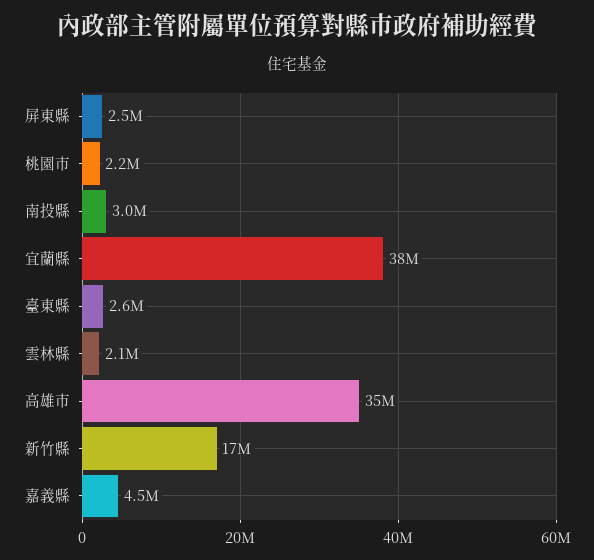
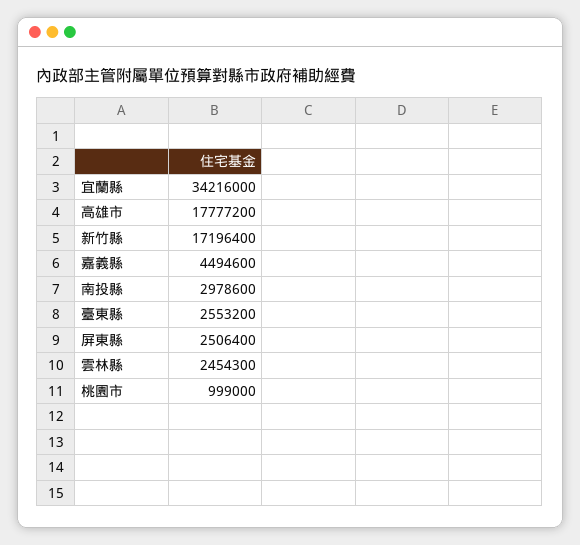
桃園市: 2200000 -> 999000
宜蘭縣: 38000000 -> 34216000
雲林縣: 2100000 -> 2454300
高雄市: 35000000 -> 17777200

